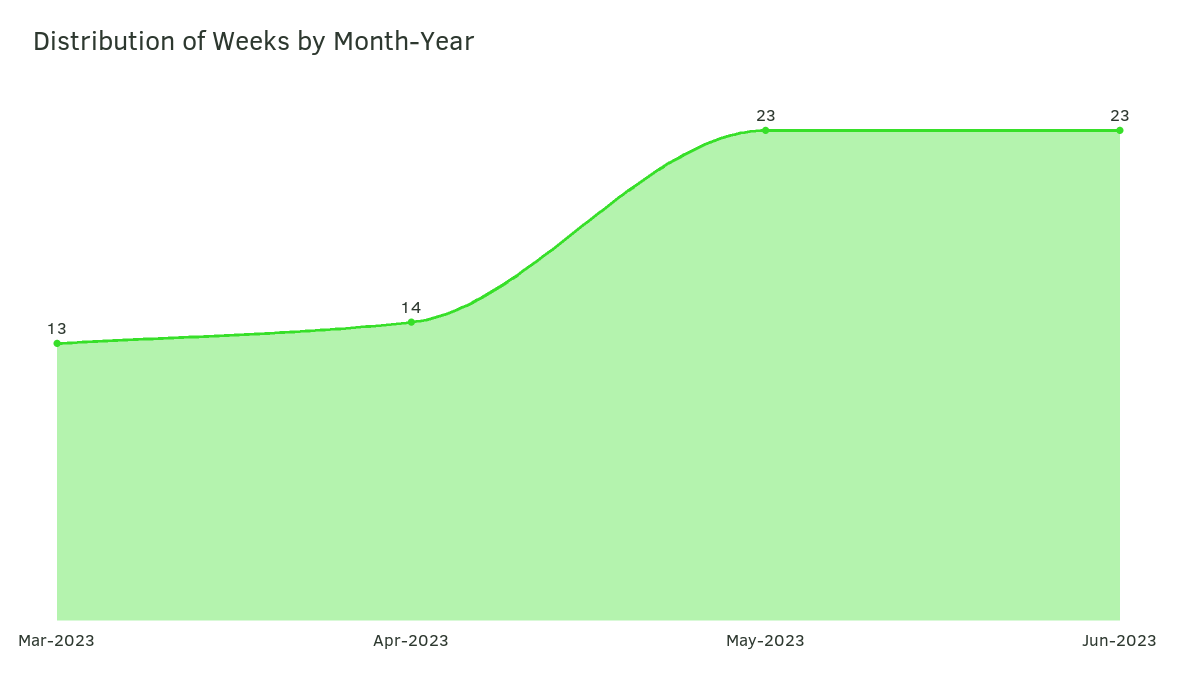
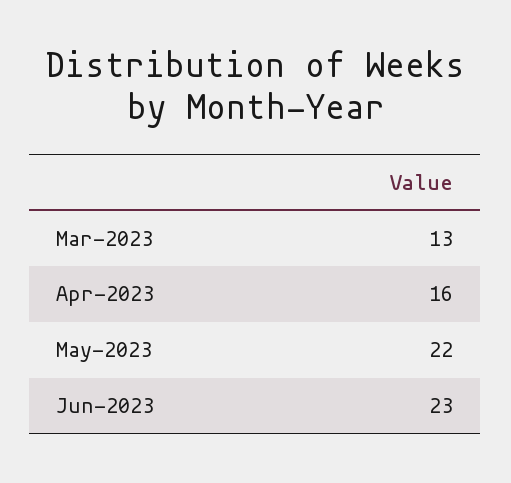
Apr-2023: 14 -> 16
May-2023: 23 -> 22

